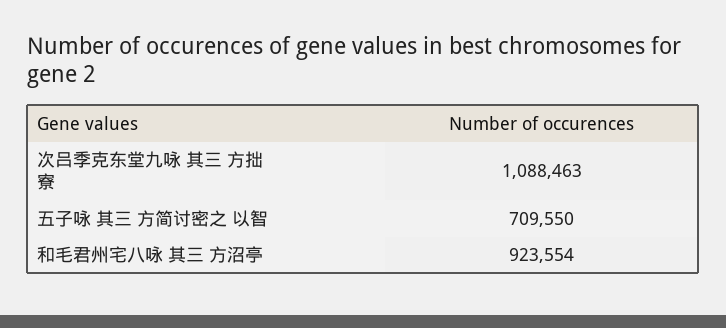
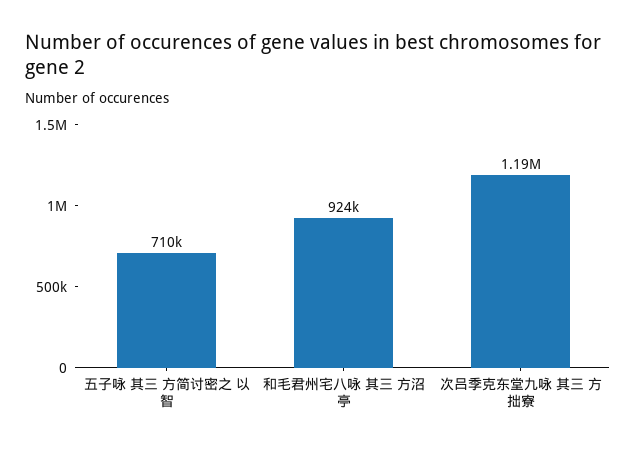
次吕季克东堂九咏 其三 方拙寮: 1088463 -> 1190000

